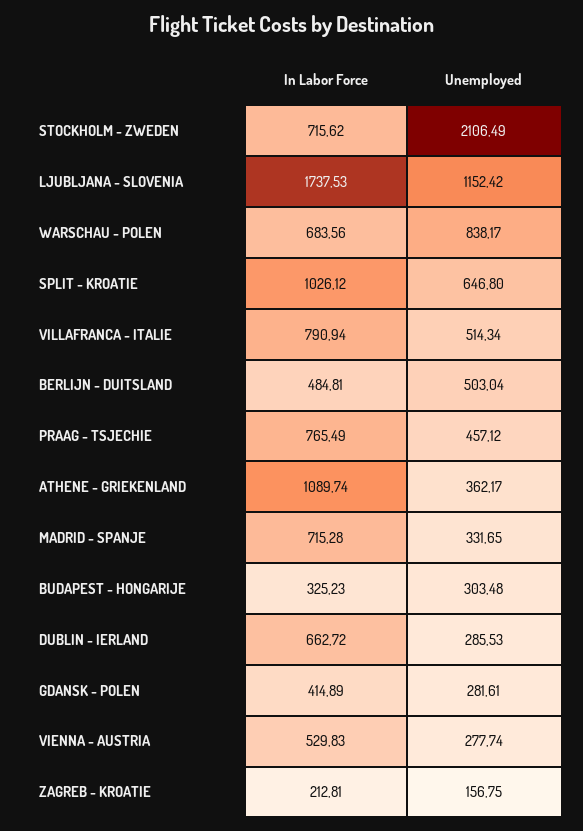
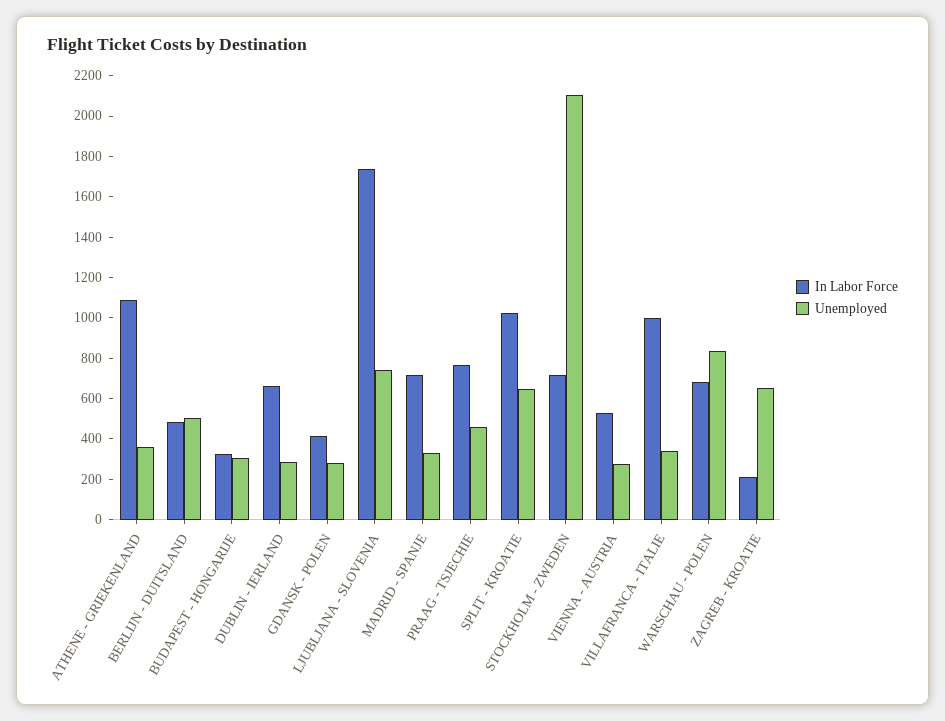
Unemployed, LJUBLJANA - SLOVENIA: 1152.42 -> 750
In Labor Force, VILLAFRANCA - ITALIE: 790.94 -> 1000
Unemployed, VILLAFRANCA - ITALIE: 514.34 -> 350
Unemployed, ZAGREB - KROATIE: 156.75 -> 650

